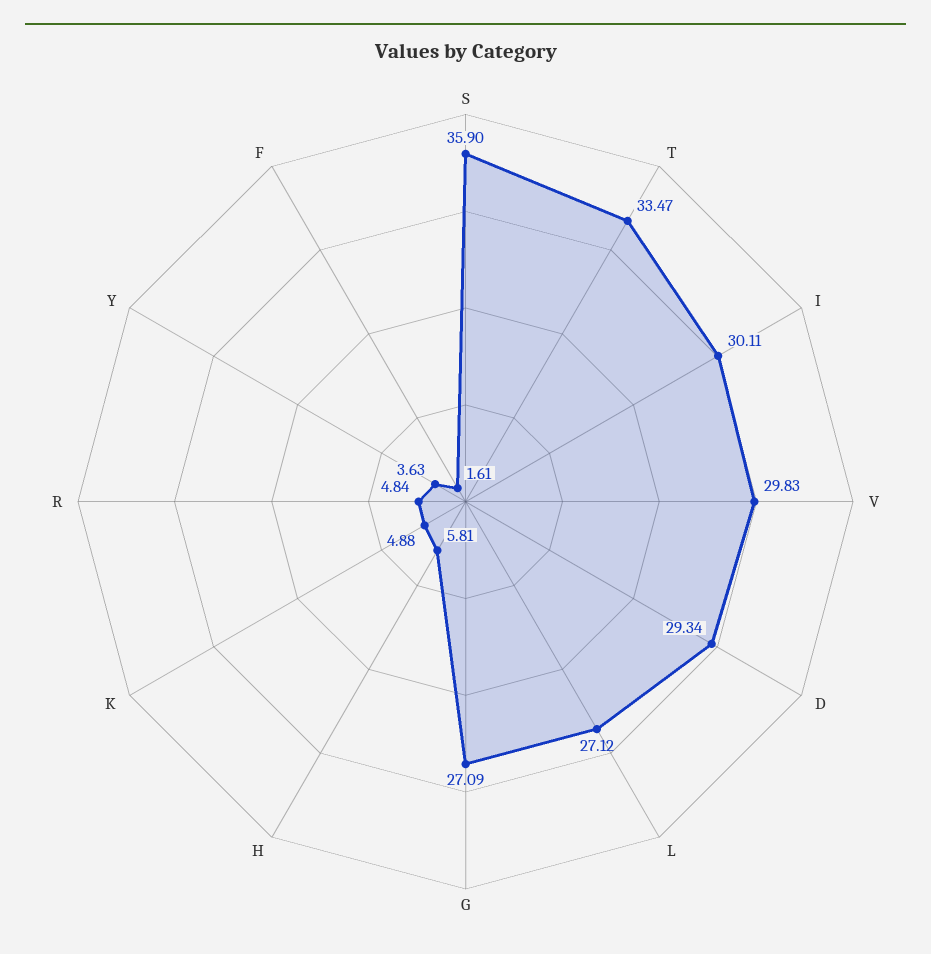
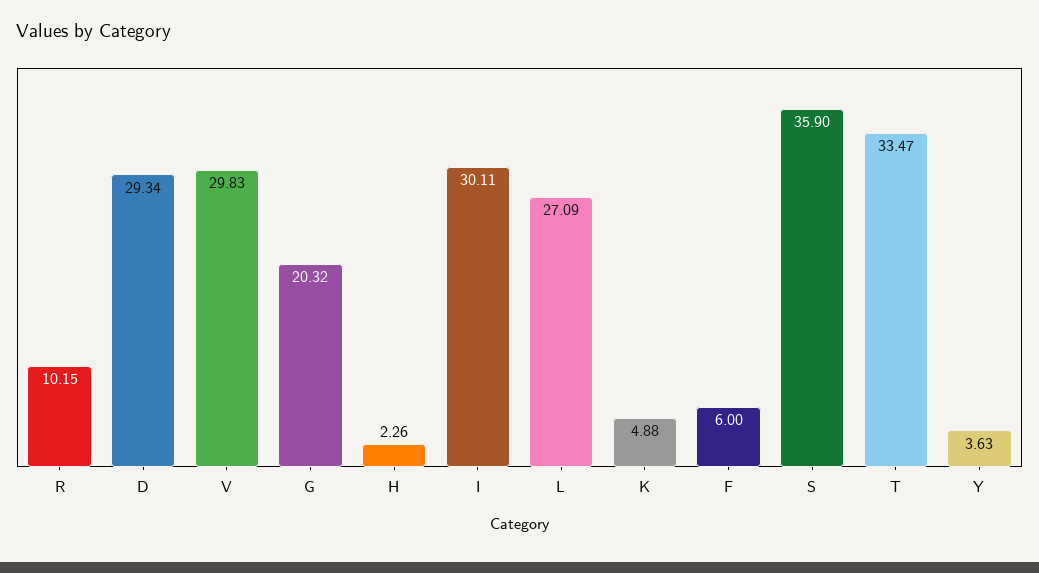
L: 27.12 -> 27.09
G: 27.09 -> 20.32
H: 5.81 -> 2.26
R: 4.84 -> 10.15
F: 1.61 -> 6

